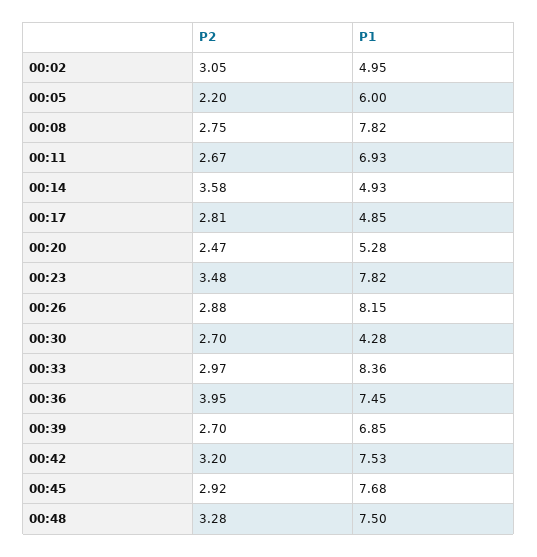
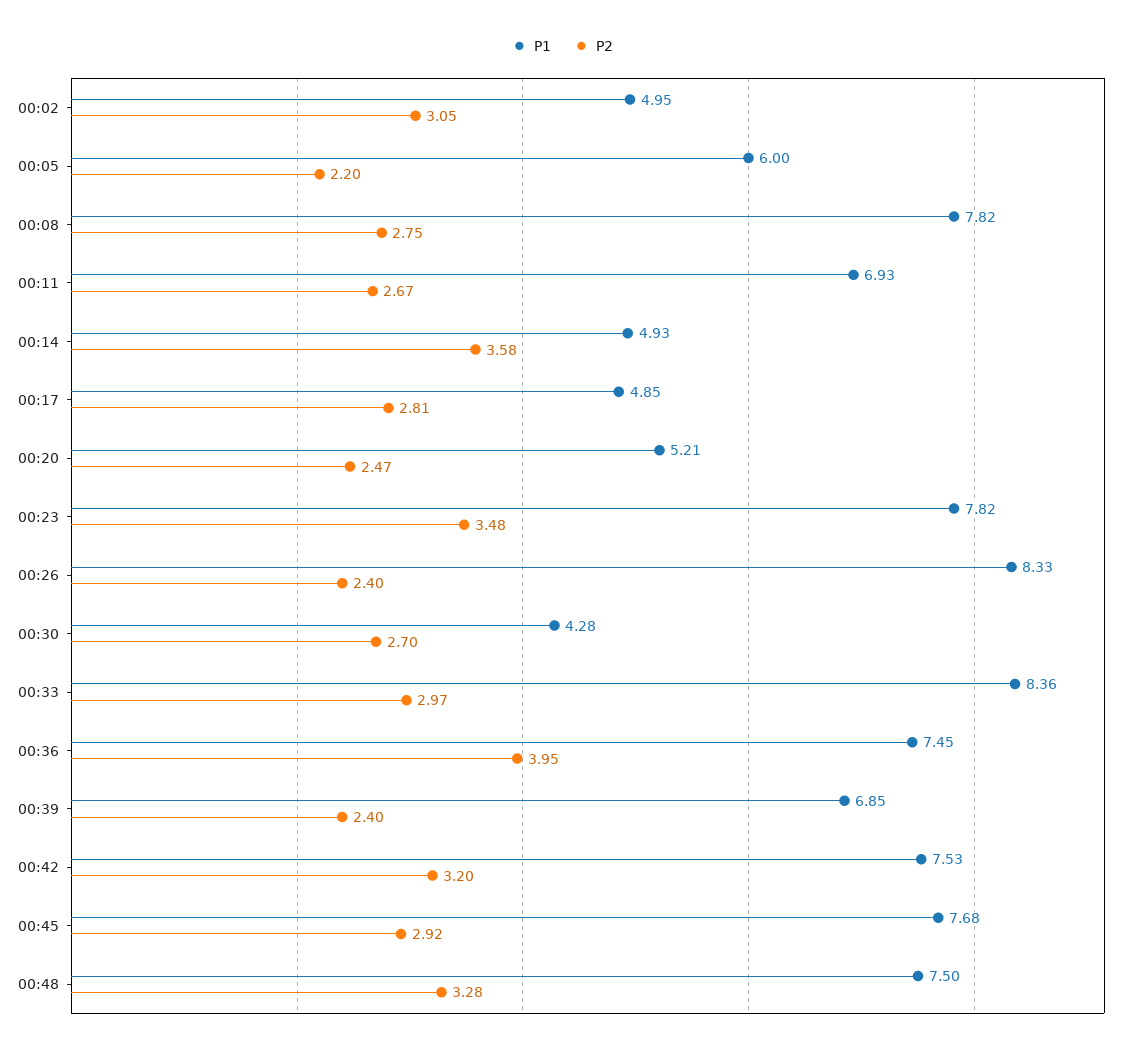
P1, 00:20: 5.28 -> 5.21
P2, 00:26: 2.88 -> 2.4
P1, 00:26: 8.15 -> 8.33
P2, 00:39: 2.7 -> 2.4

